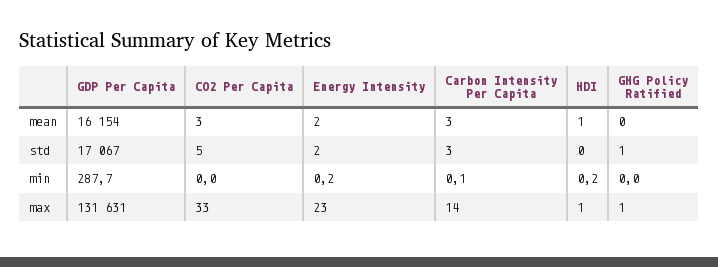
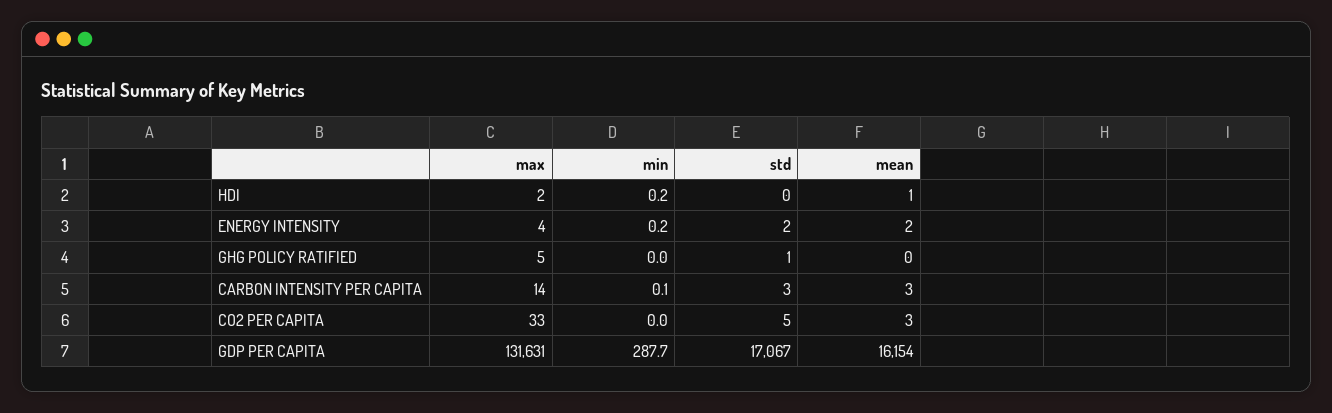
Energy Intensity, max: 23 -> 4
HDI, max: 1 -> 2
GHG Policy Ratified, max: 1 -> 5

